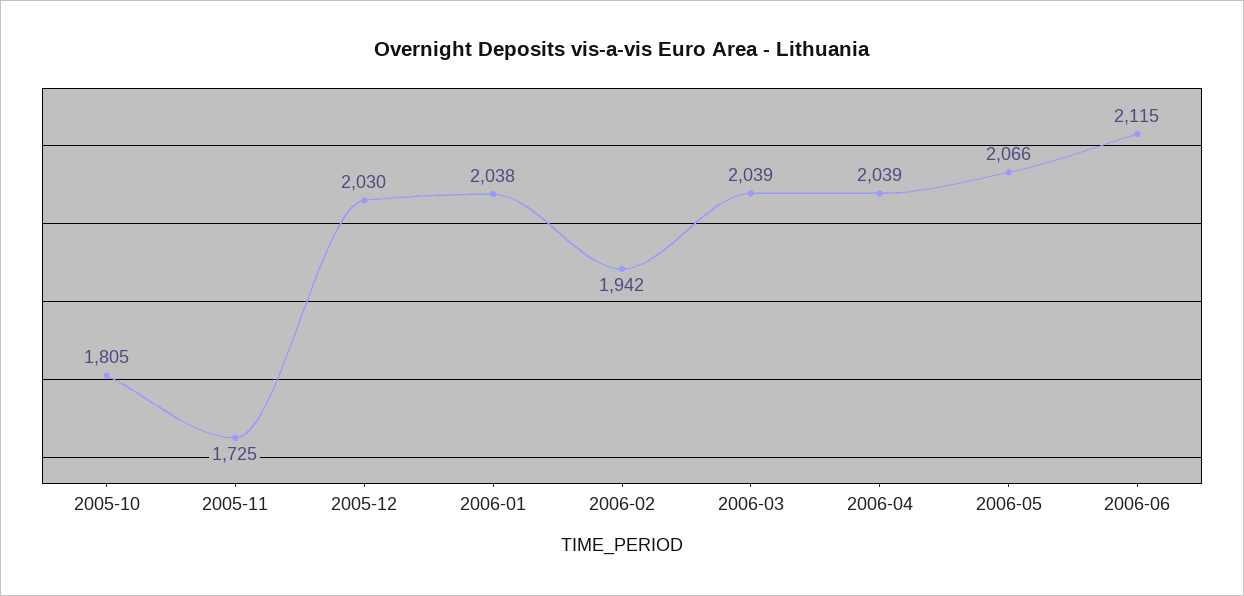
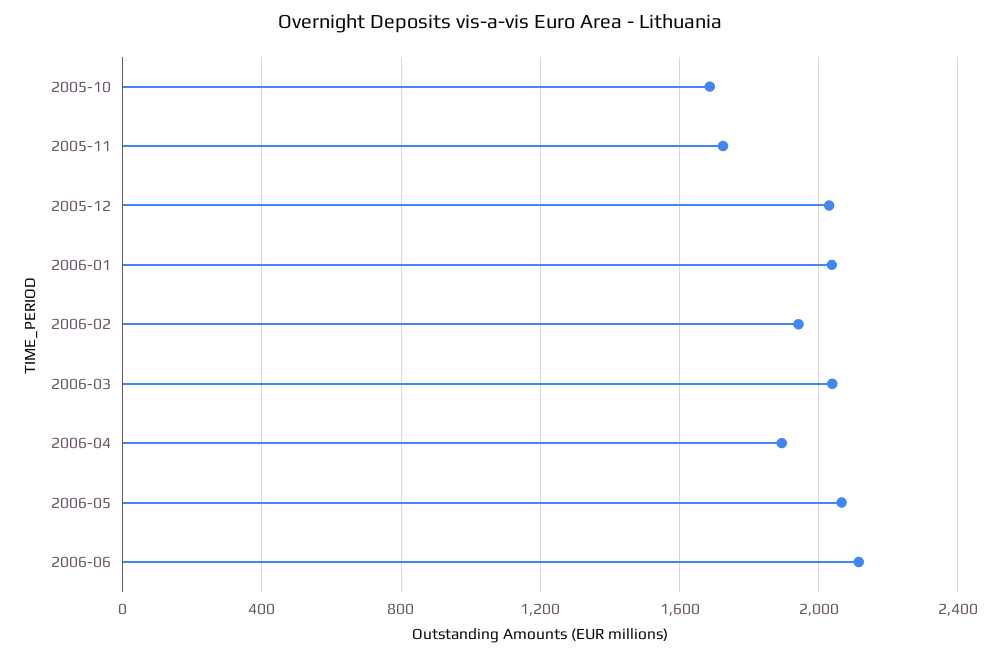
2005-10: 1805 -> 1700
2006-04: 2039 -> 1900

